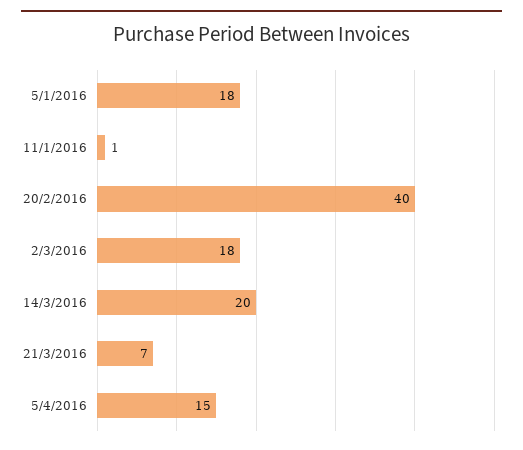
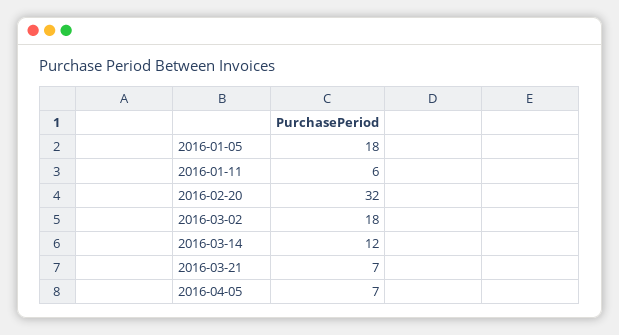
11/1/2016: 1 -> 6
20/2/2016: 40 -> 32
14/3/2016: 20 -> 12
5/4/2016: 15 -> 7

